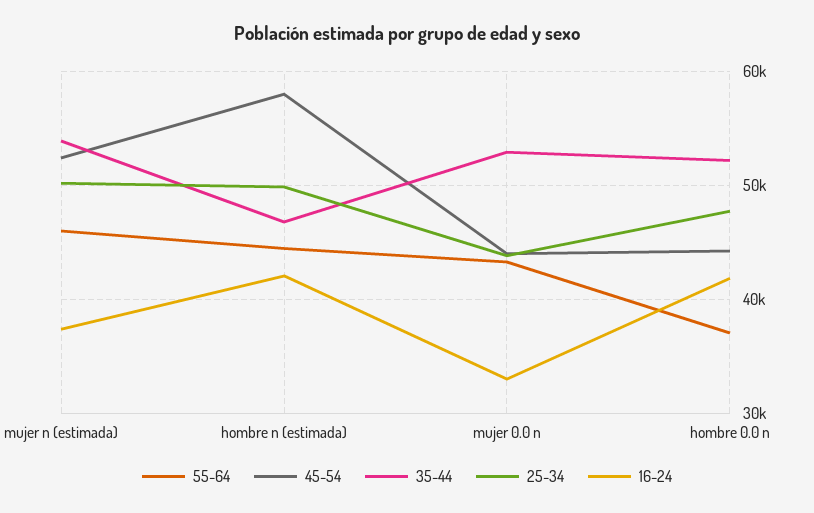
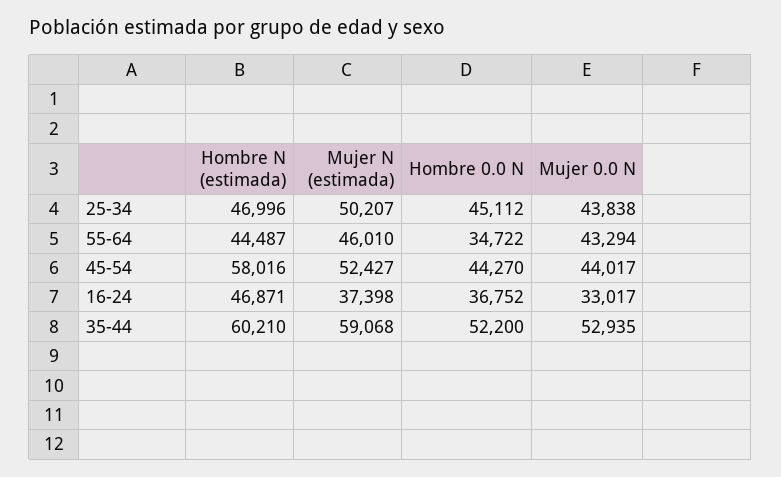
35-44, mujer n (estimada): 54000 -> 59068
35-44, hombre n (estimada): 47000 -> 60210
25-34, hombre n (estimada): 50000 -> 46996
16-24, hombre n (estimada): 42000 -> 46871
55-64, hombre 0.0 n: 37000 -> 34722
25-34, hombre 0.0 n: 48000 -> 45112
16-24, hombre 0.0 n: 42000 -> 36752

